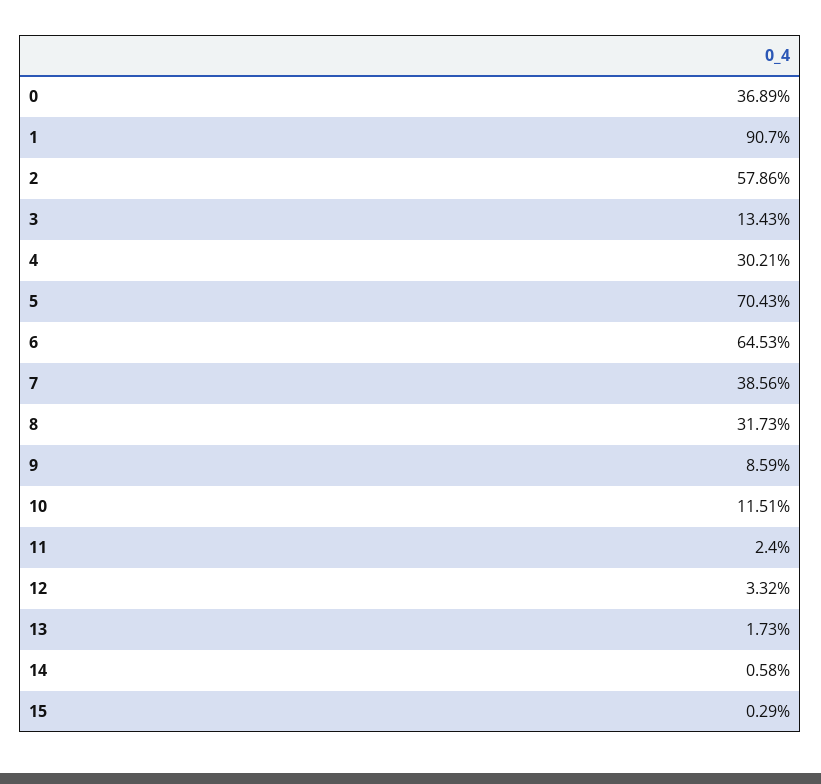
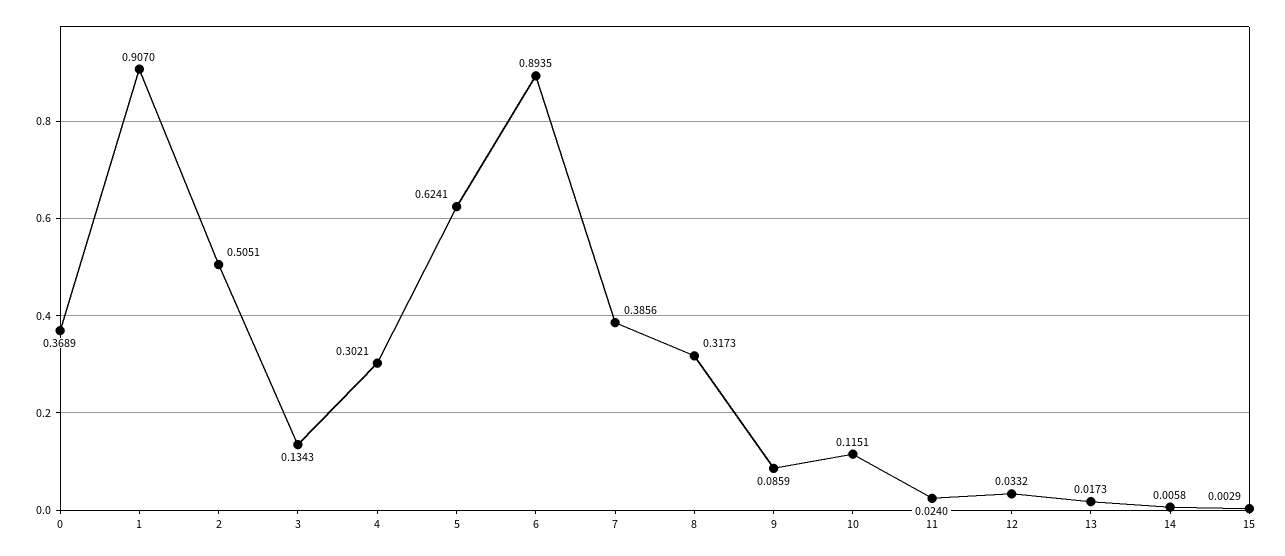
2: 0.5786 -> 0.5051
5: 0.7043 -> 0.6241
6: 0.6453 -> 0.8935

